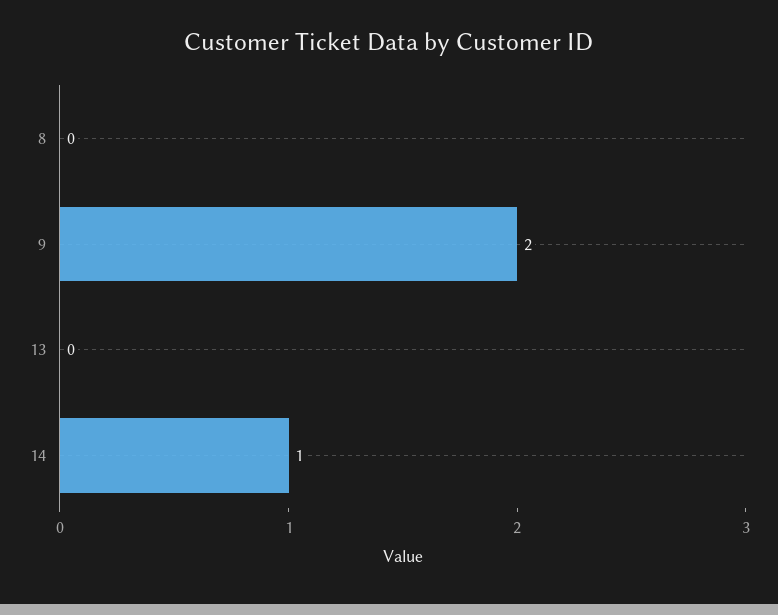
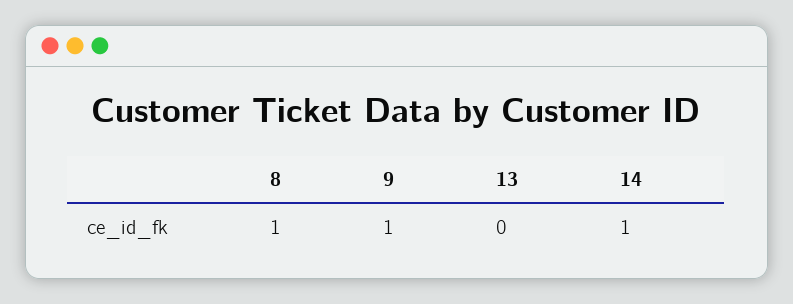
8: 0 -> 1
9: 2 -> 1

